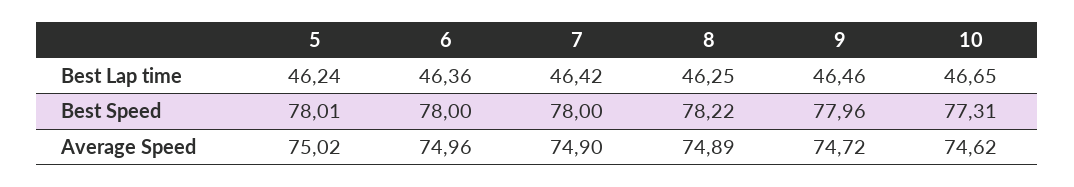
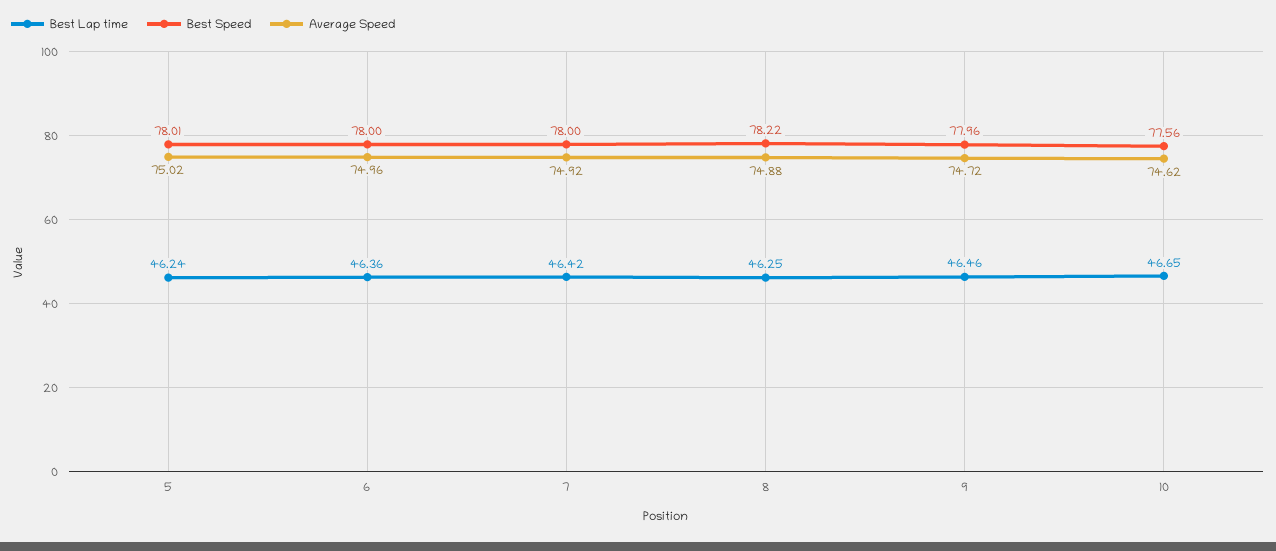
Best Speed, 10: 77.31 -> 77.56
Average Speed, 7: 74.9 -> 74.92
Average Speed, 8: 74.89 -> 74.88

